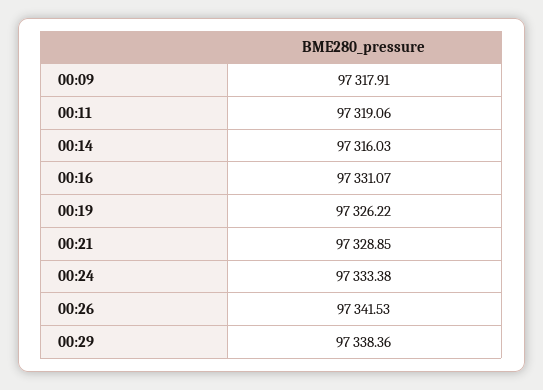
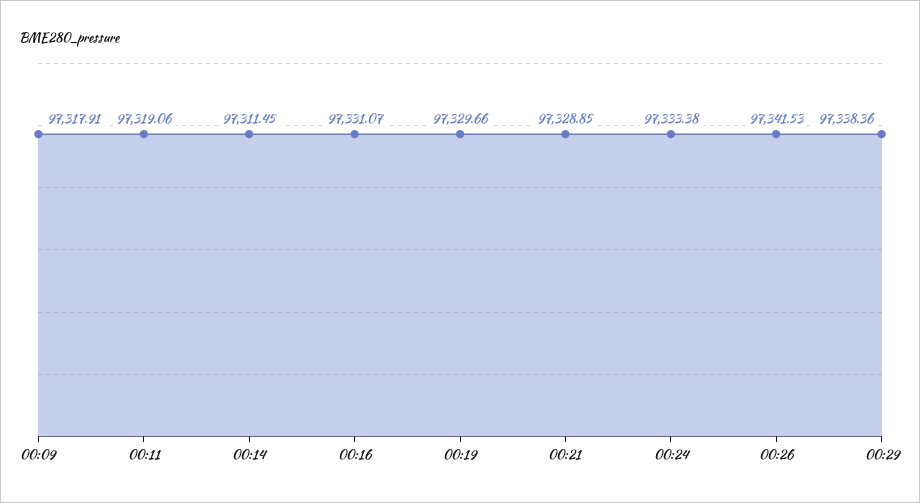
00:14: 97316.03 -> 97311.45
00:19: 97326.22 -> 97329.66

